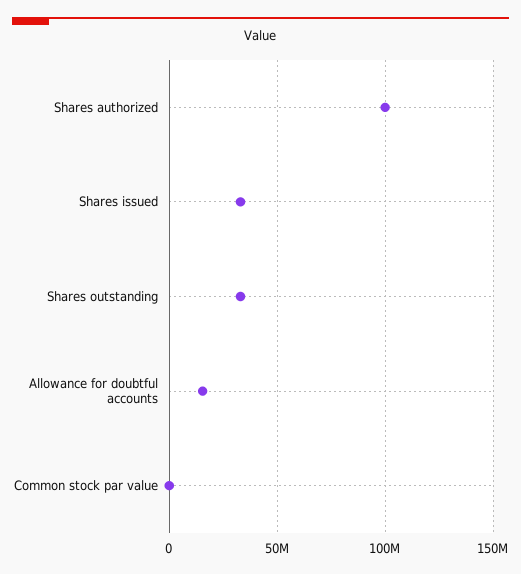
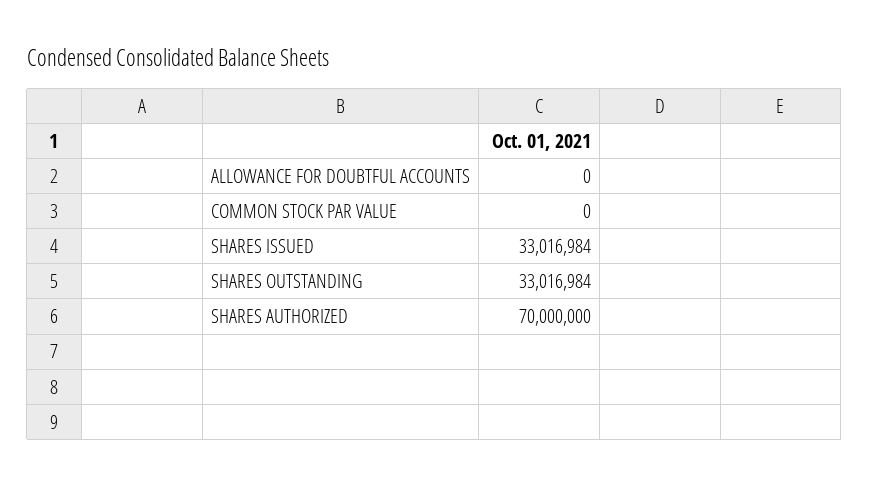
Shares authorized: 100000000 -> 70000000
Allowance for doubtful accounts: 15000000 -> 0

